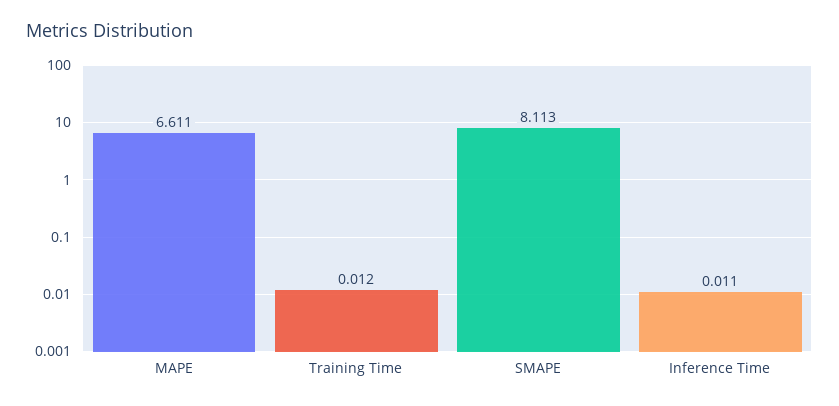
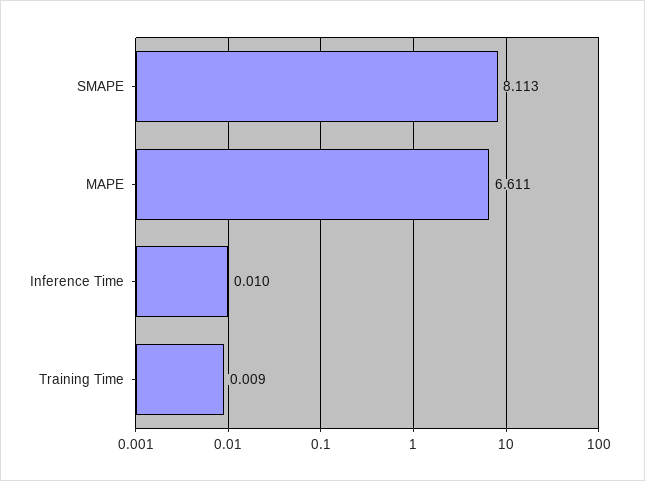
Training Time: 0.012 -> 0.009
Inference Time: 0.011 -> 0.01

